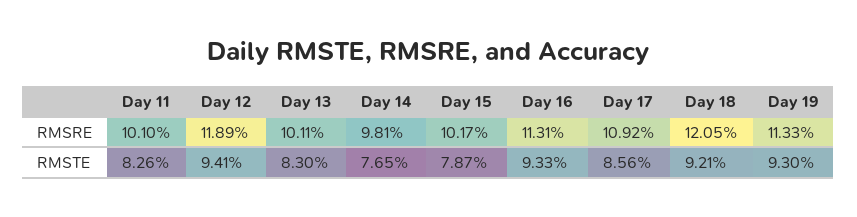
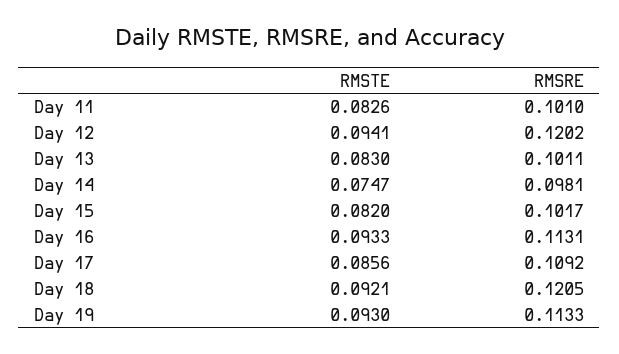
Day 12, RMSRE: 0.1189 -> 0.1202
Day 14, RMSTE: 0.0765 -> 0.0747
Day 15, RMSTE: 0.0787 -> 0.082

